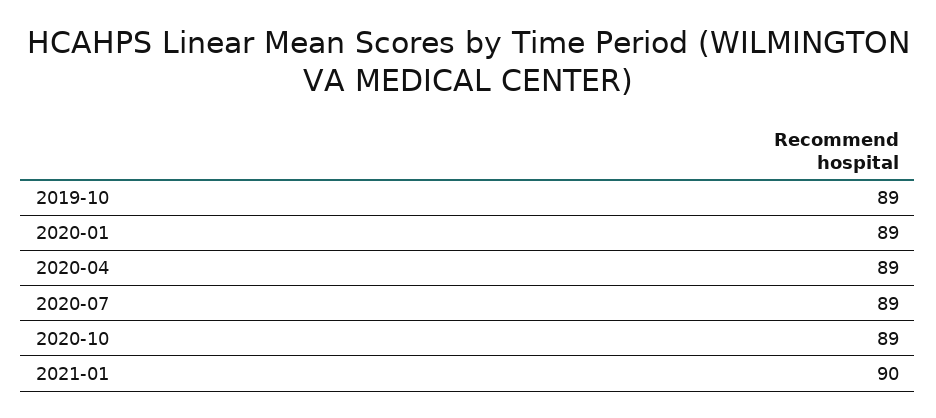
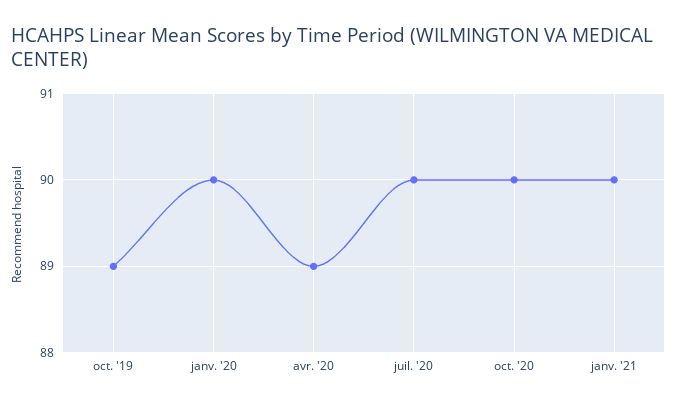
2020-01: 89 -> 90
2020-07: 89 -> 90
2020-10: 89 -> 90

